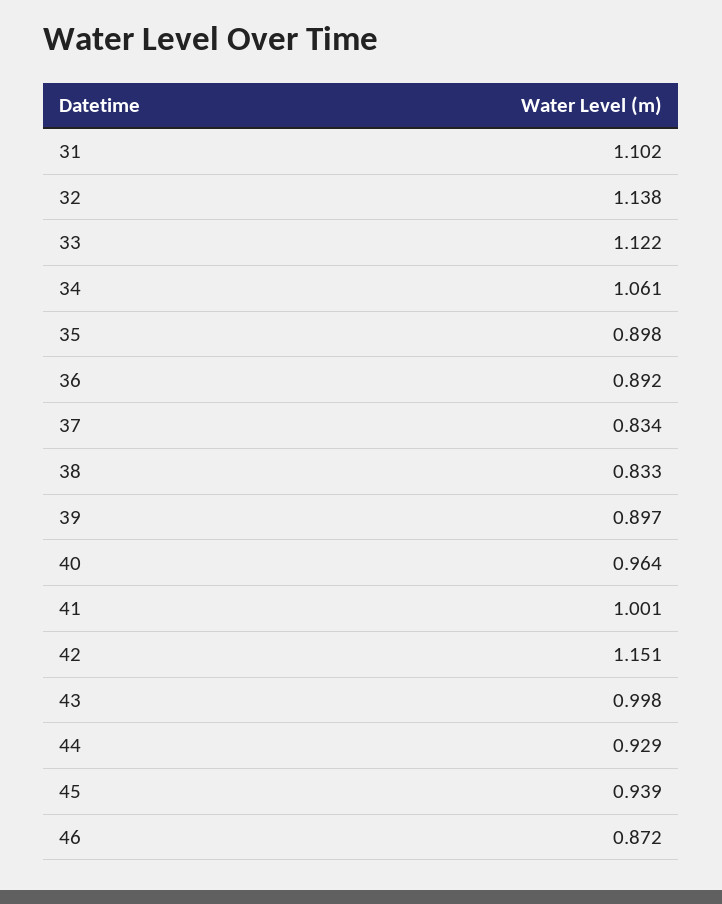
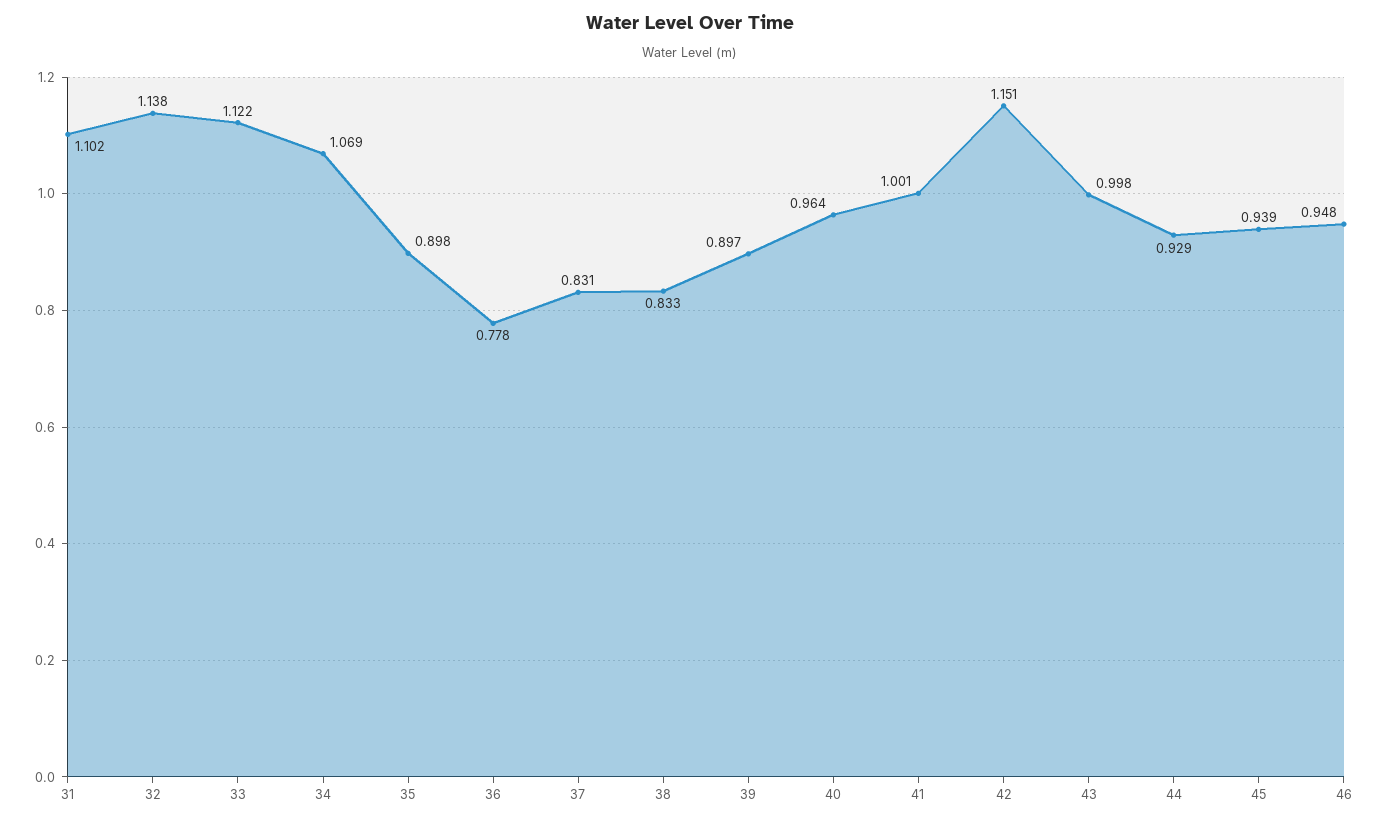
34: 1.061 -> 1.069
36: 0.892 -> 0.778
37: 0.834 -> 0.831
46: 0.872 -> 0.948

